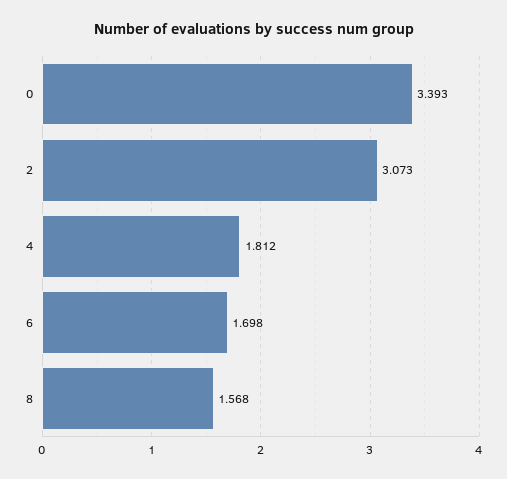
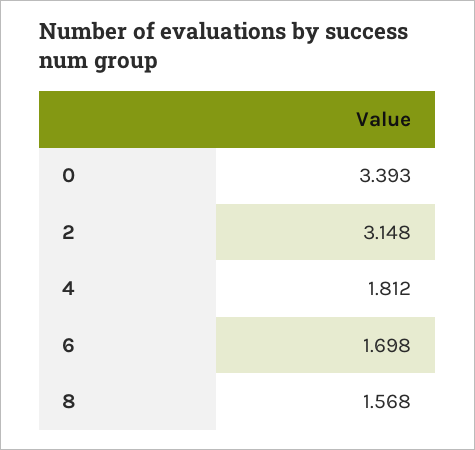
2: 3.073 -> 3.148

